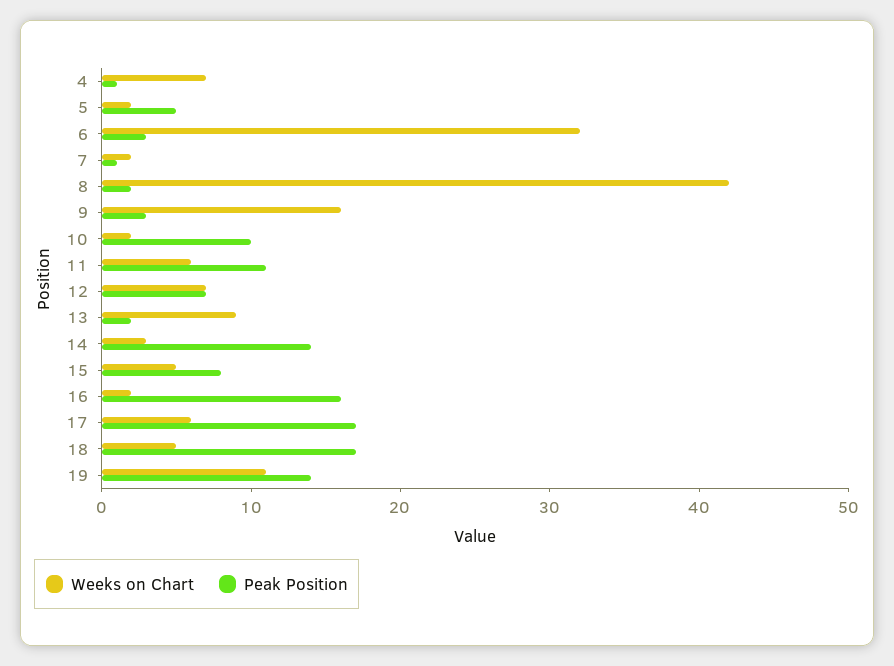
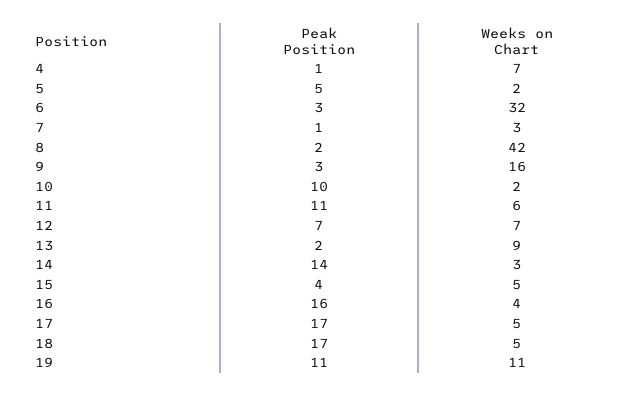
Weeks on Chart, 7: 2 -> 3
Peak Position, 15: 8 -> 4
Weeks on Chart, 16: 2 -> 4
Weeks on Chart, 17: 6 -> 5
Peak Position, 19: 14 -> 11

